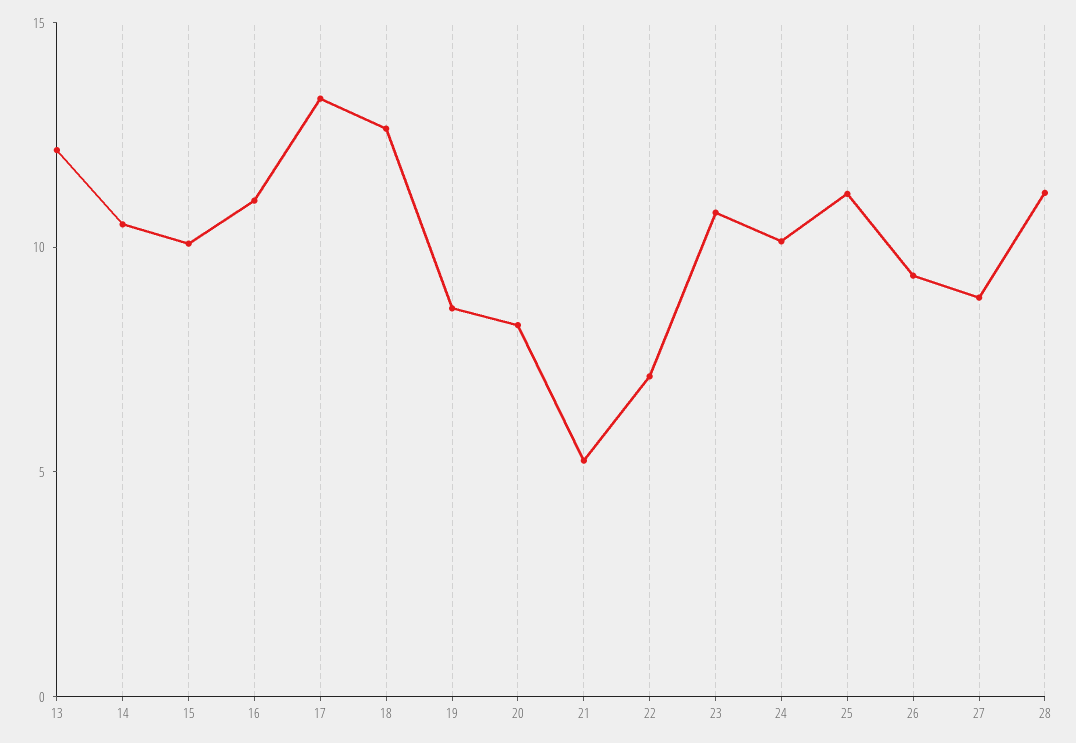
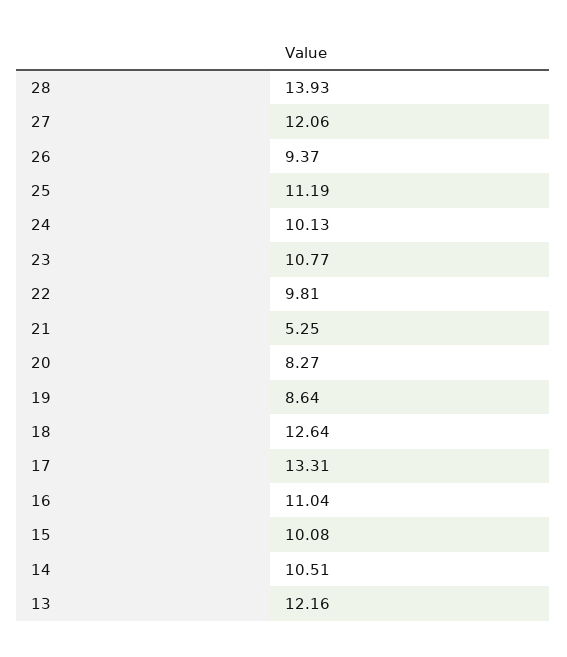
22: 7 -> 9.81
27: 9 -> 12.06
28: 11 -> 13.93

